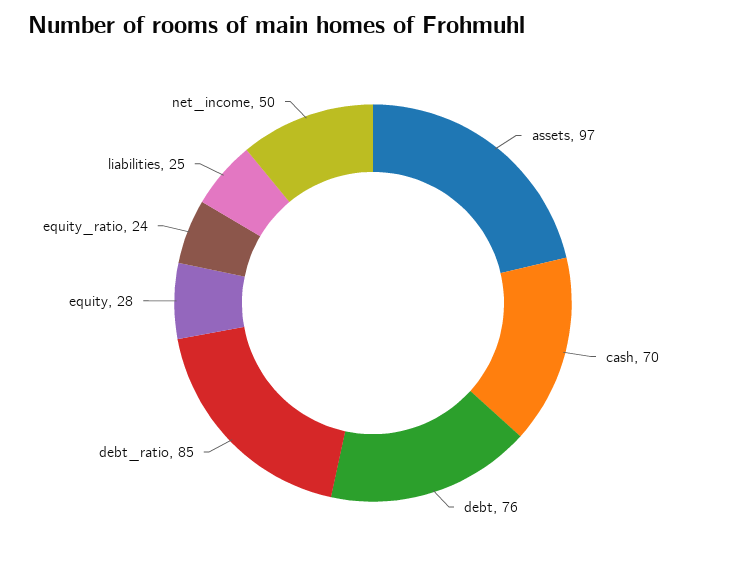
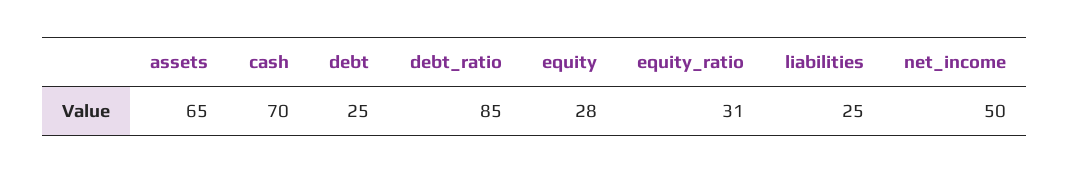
assets: 97 -> 65
debt: 76 -> 25
equity_ratio: 24 -> 31

